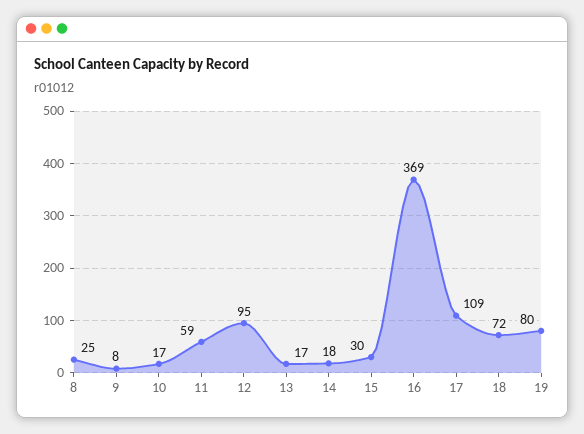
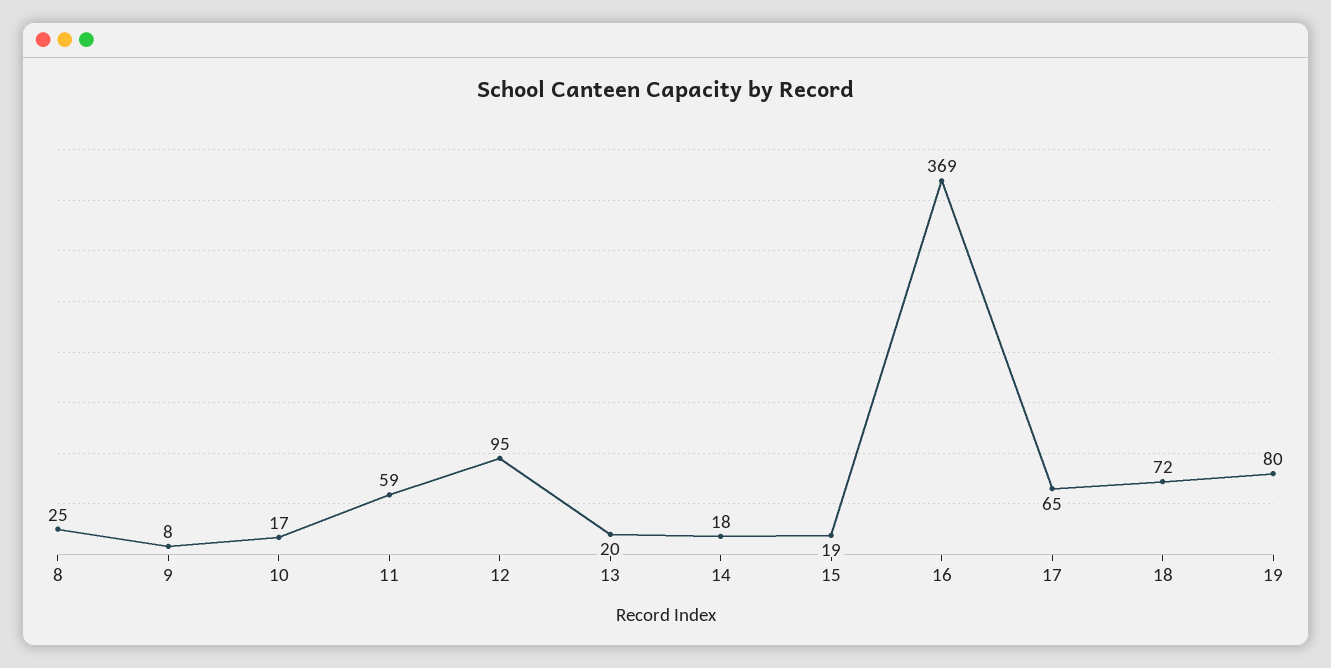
13: 17 -> 20
15: 30 -> 19
17: 109 -> 65

